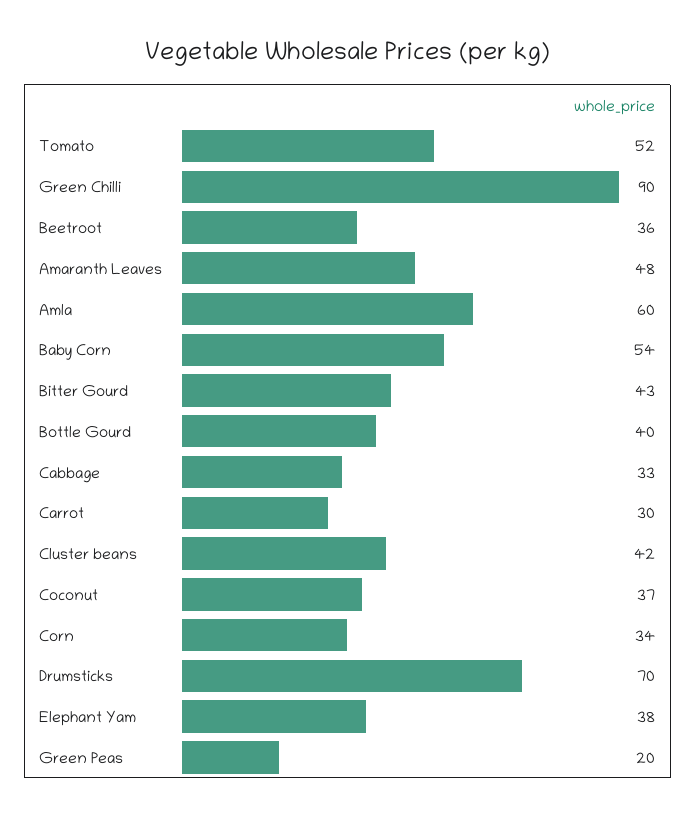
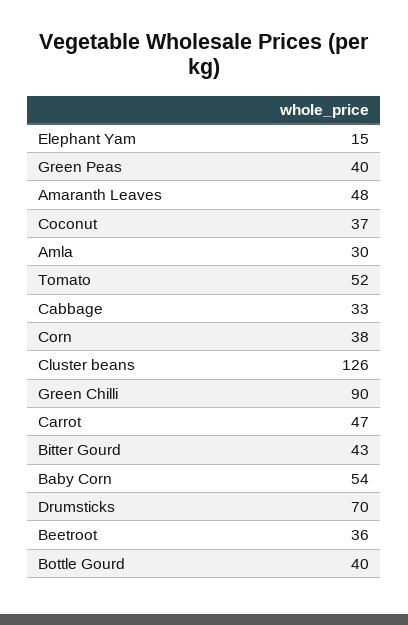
Amla: 60 -> 30
Carrot: 30 -> 47
Cluster beans: 42 -> 126
Corn: 34 -> 38
Elephant Yam: 38 -> 15
Green Peas: 20 -> 40

